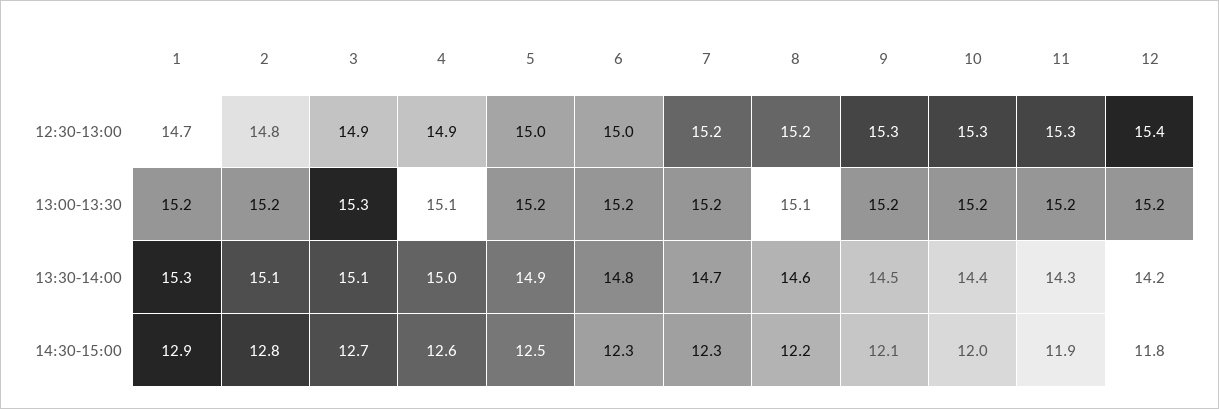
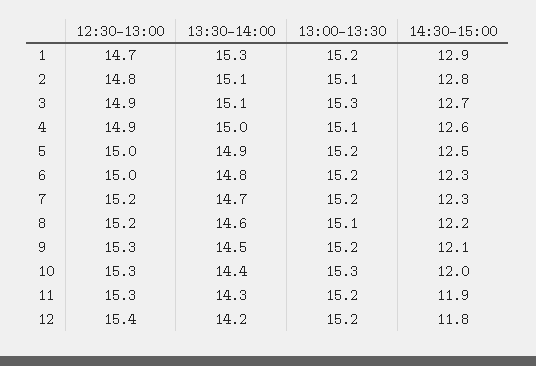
2, 13:00-13:30: 15.2 -> 15.1
10, 13:00-13:30: 15.2 -> 15.3

